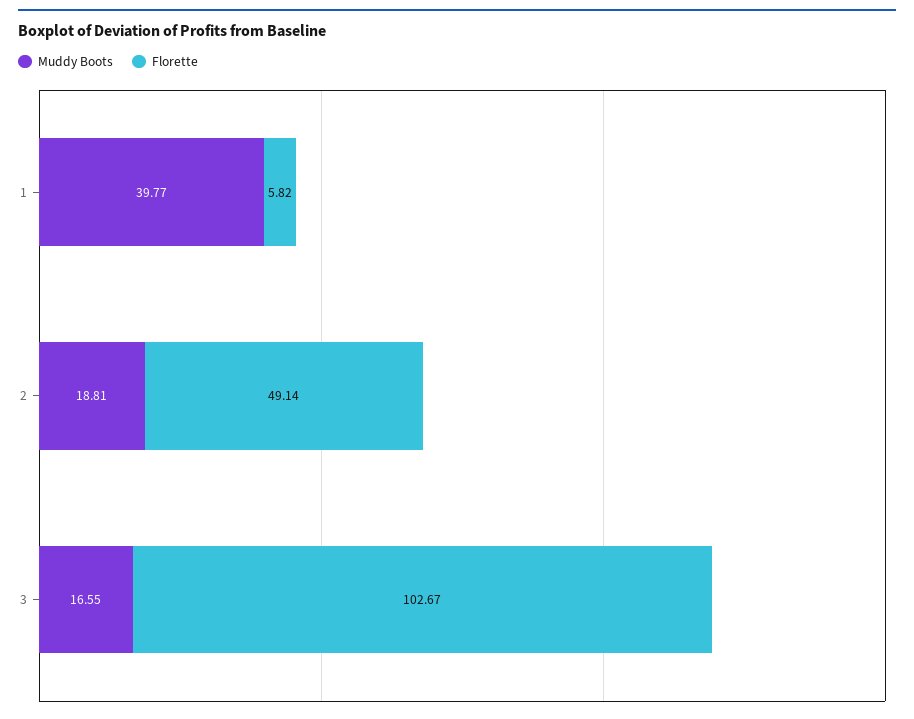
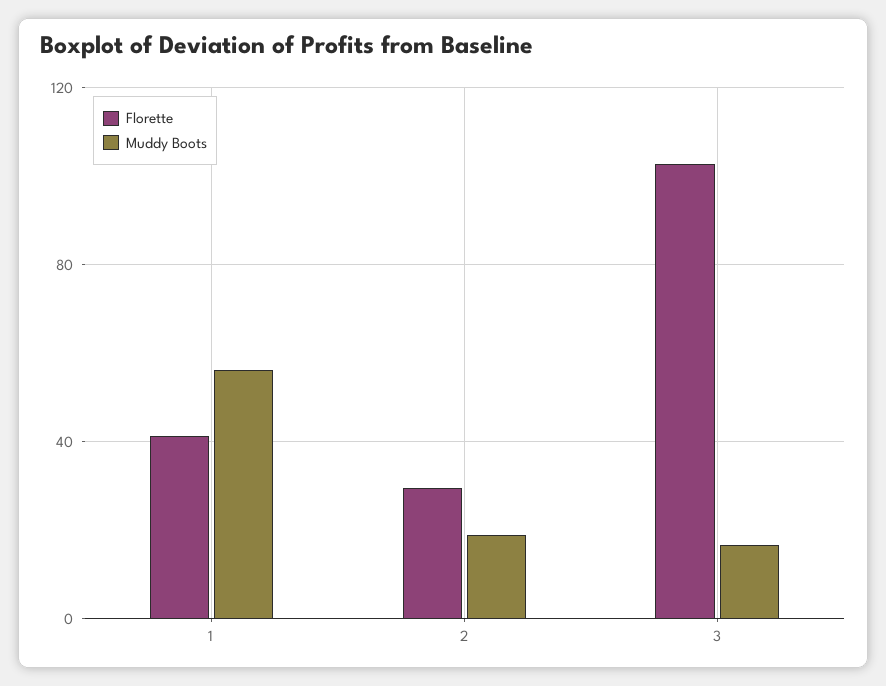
Muddy Boots, 1: 39.77 -> 55
Florette, 1: 5.82 -> 40
Florette, 2: 49.14 -> 30

